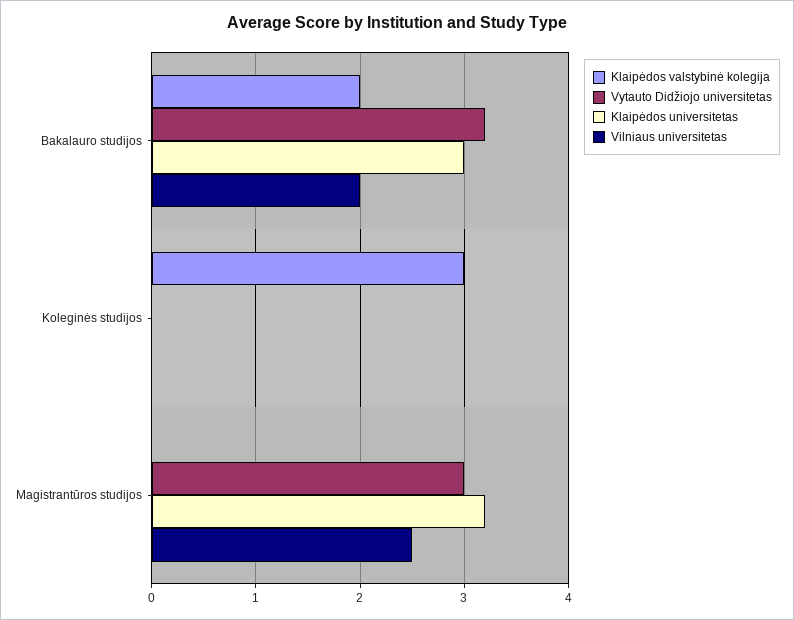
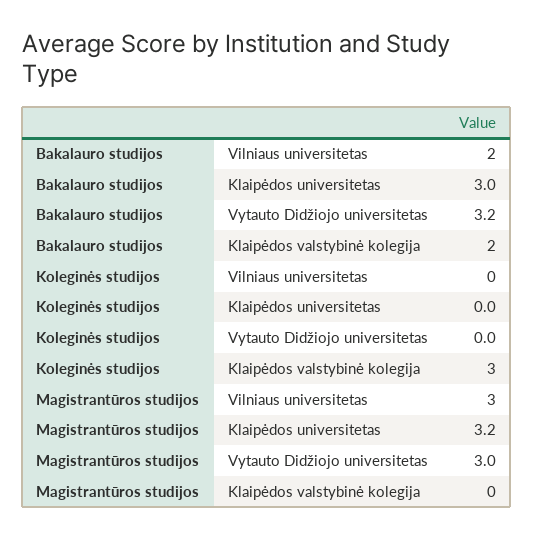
Vilniaus universitetas, Magistrantūros studijos: 2.5 -> 3

